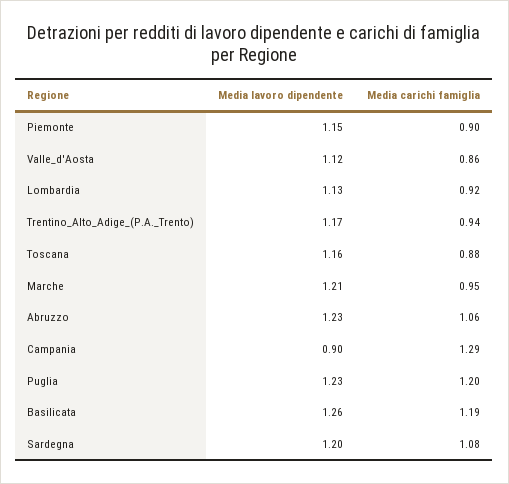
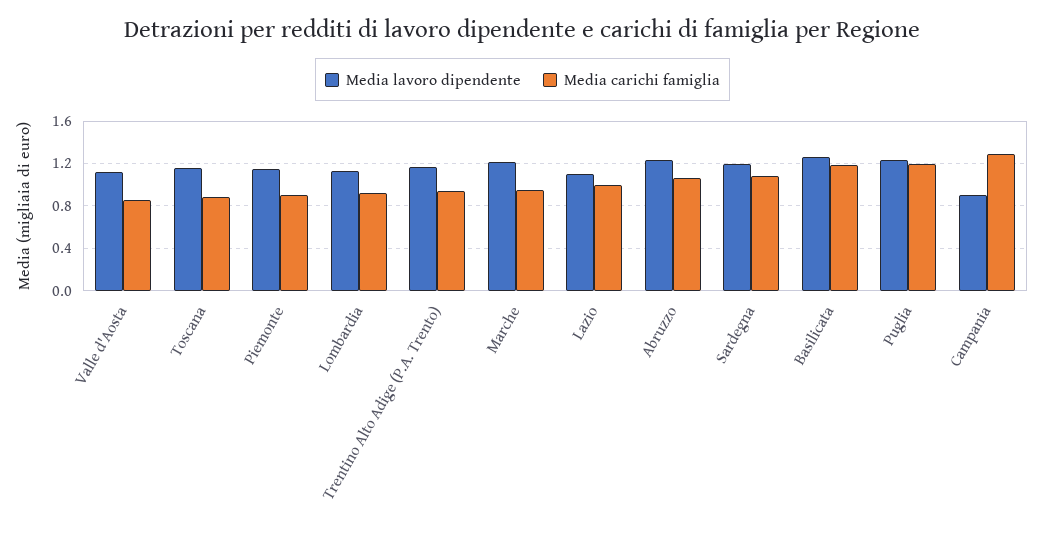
Media lavoro dipendente, Lazio: none -> 1.1
Media carichi famiglia, Lazio: none -> 1

